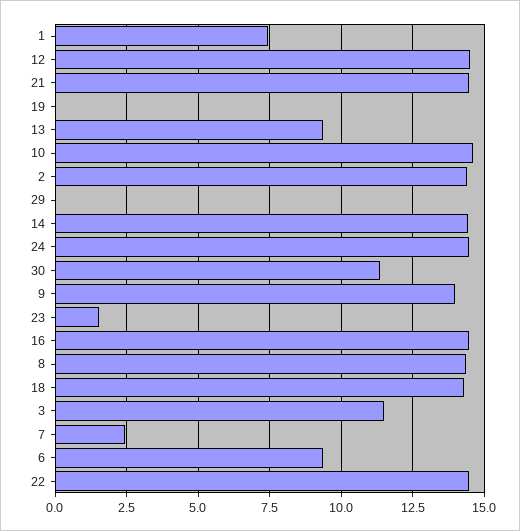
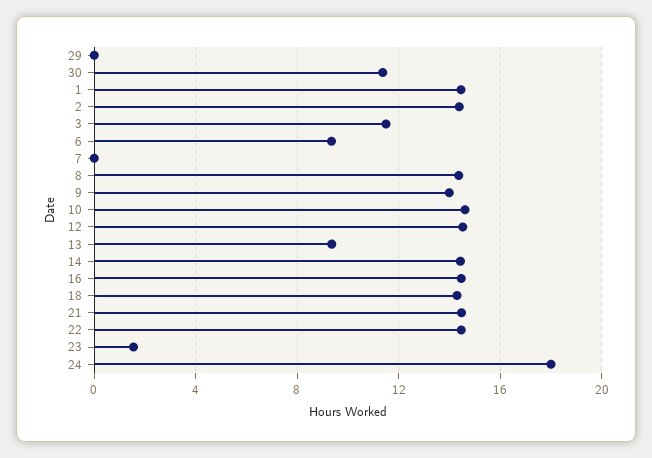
1: 7.5 -> 14.5
19: 0 -> none
24: 14.5 -> 18
7: 2.5 -> 0

